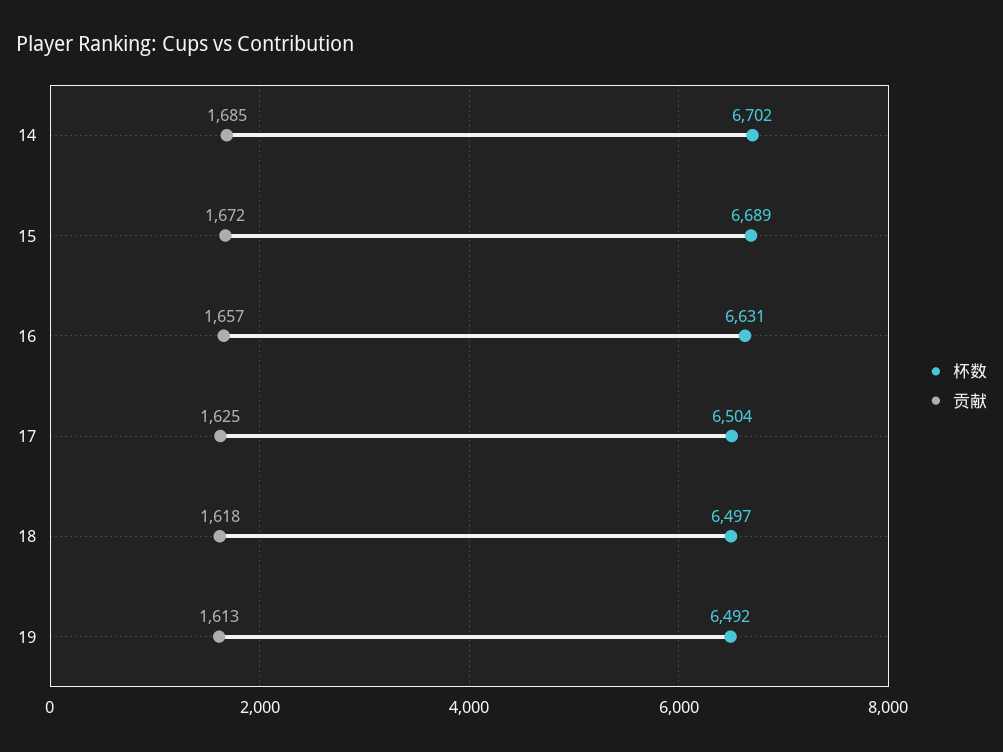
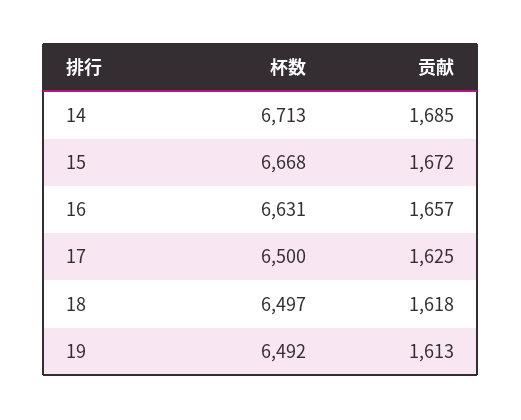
杯数, 14: 6702 -> 6713
杯数, 15: 6689 -> 6668
杯数, 17: 6504 -> 6500

